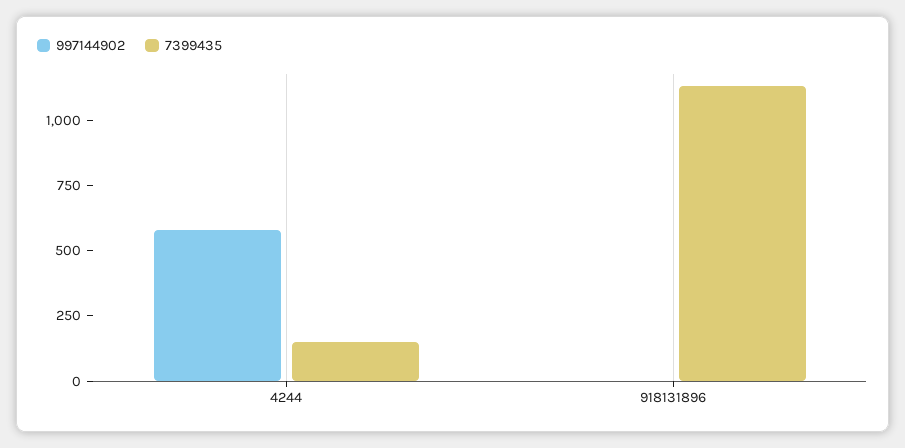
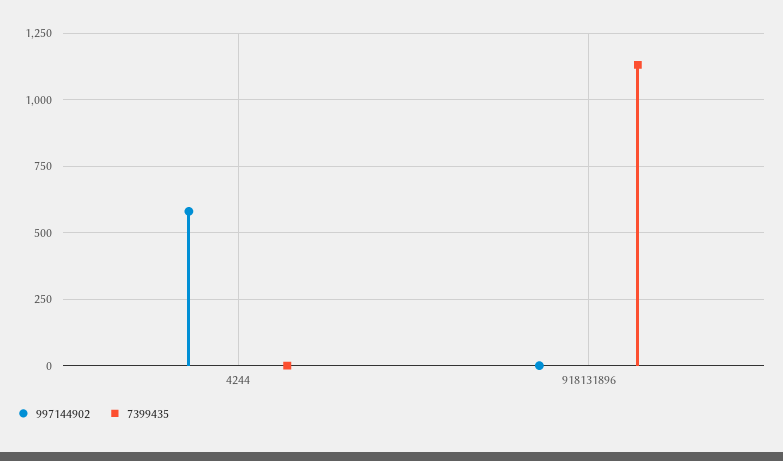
7399435, 4244: 150 -> 0

